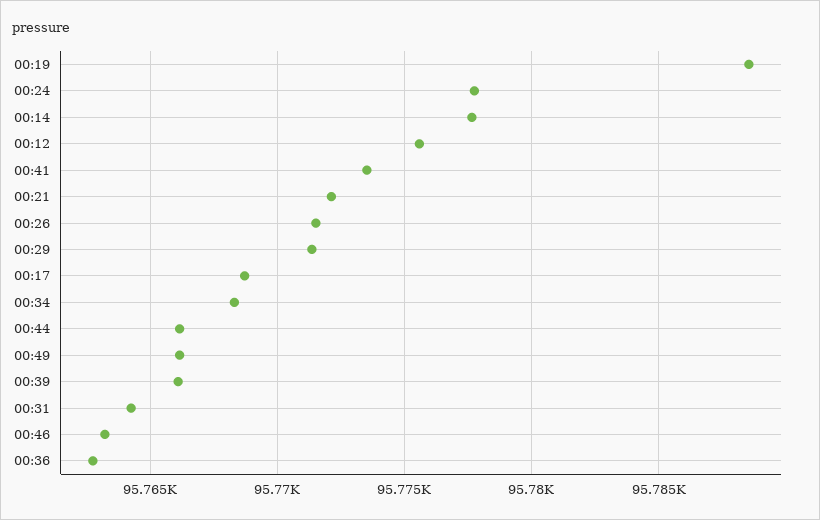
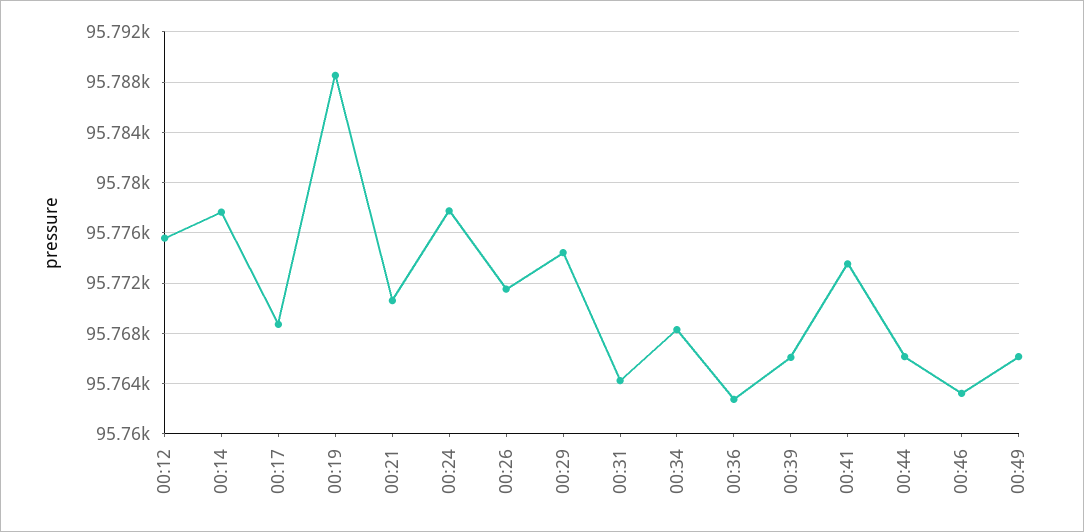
00:21: 95772 -> 95770.5
00:29: 95771.5 -> 95774.5

